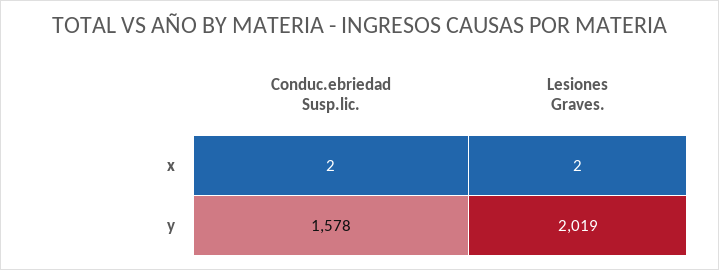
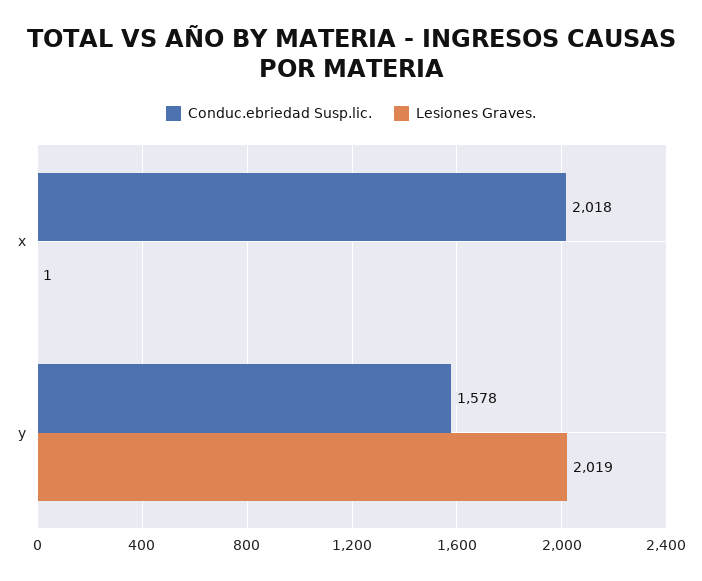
Conduc.ebriedad Susp.lic., x: 2 -> 2018
Lesiones Graves., x: 2 -> 1

